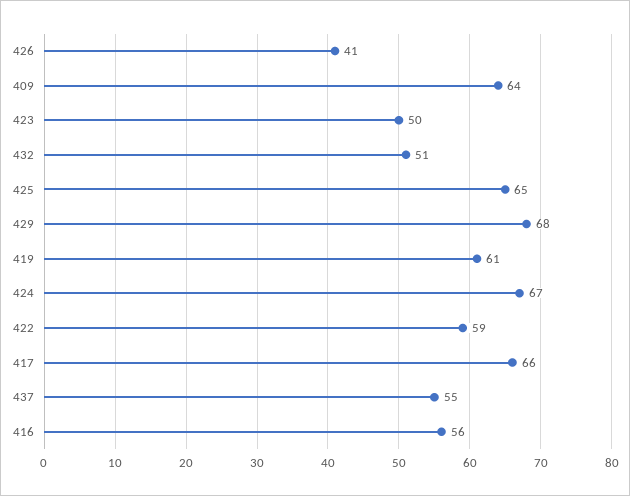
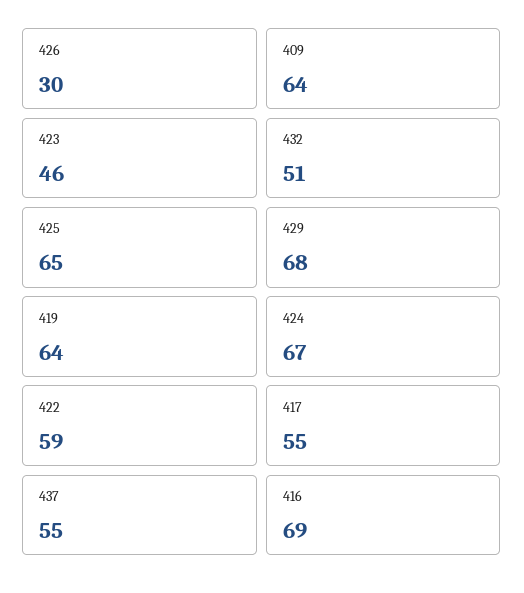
426: 41 -> 30
423: 50 -> 46
419: 61 -> 64
417: 66 -> 55
416: 56 -> 69

